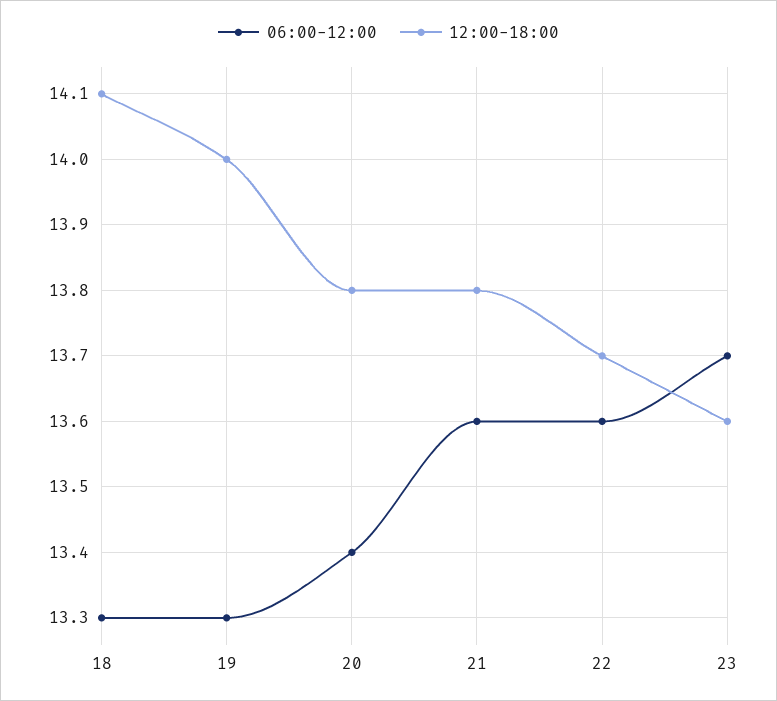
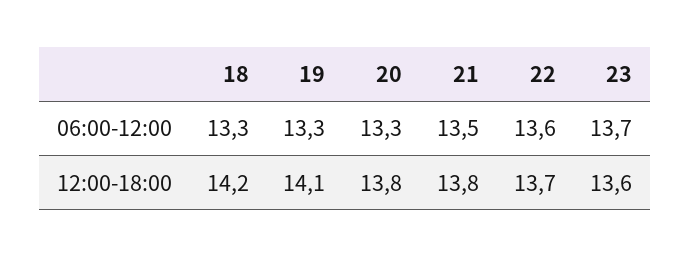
12:00-18:00, 18: 14.1 -> 14.2
12:00-18:00, 19: 14 -> 14.1
06:00-12:00, 20: 13.4 -> 13.3
06:00-12:00, 21: 13.6 -> 13.5

